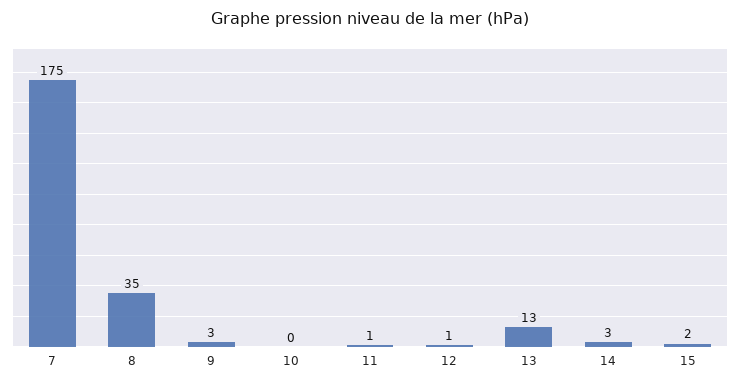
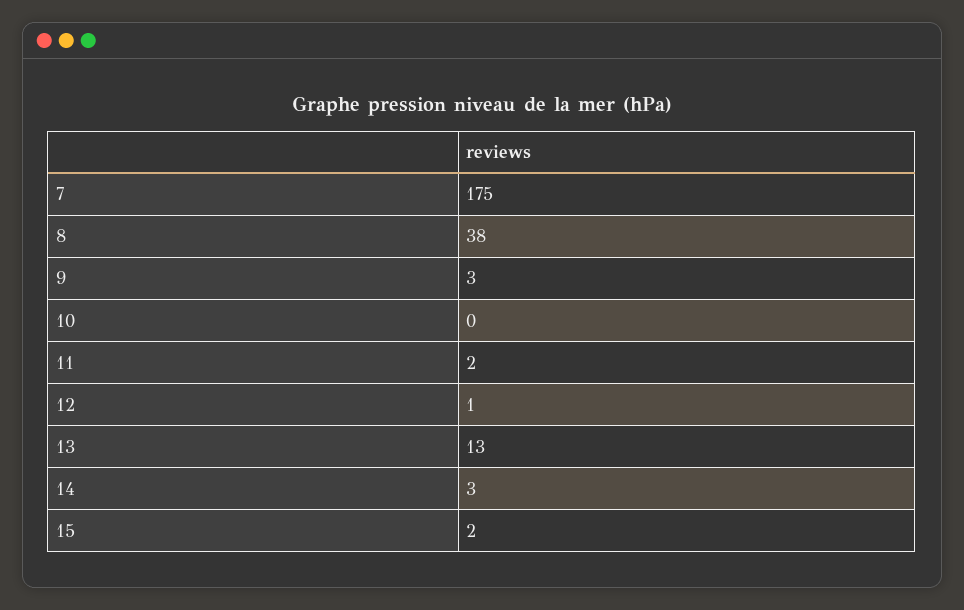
8: 35 -> 38
11: 1 -> 2

